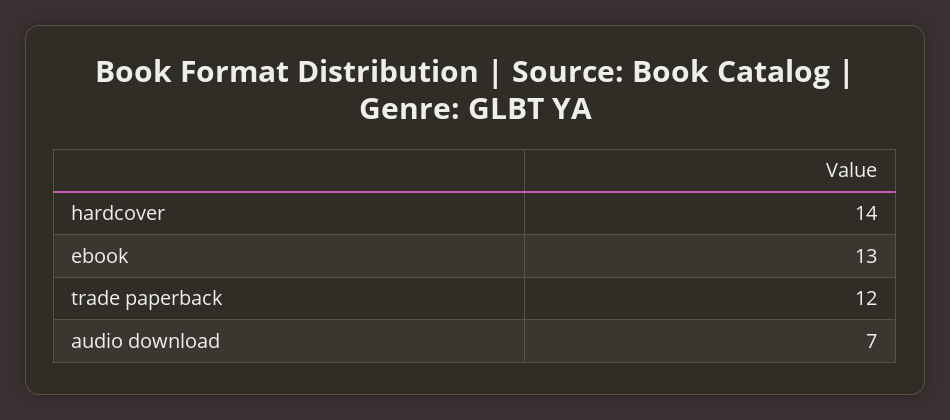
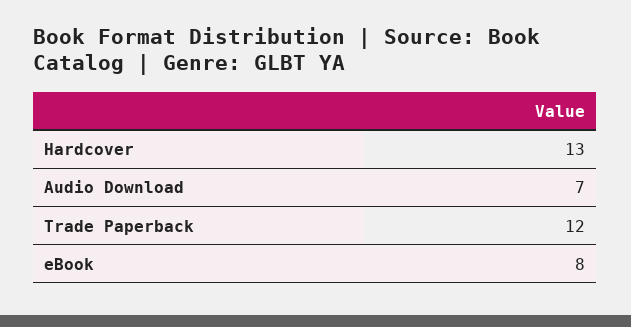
hardcover: 14 -> 13
ebook: 13 -> 8

